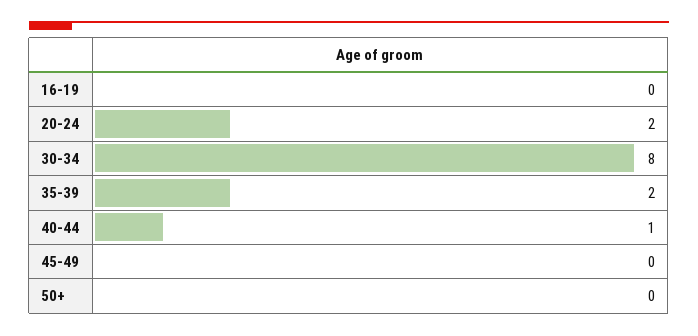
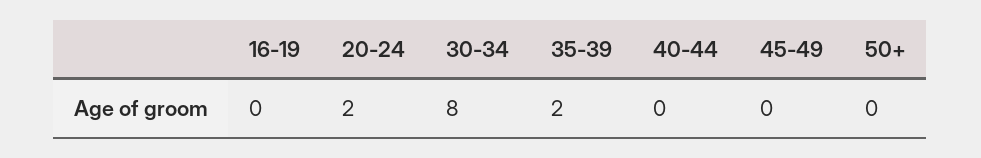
40-44: 1 -> 0

